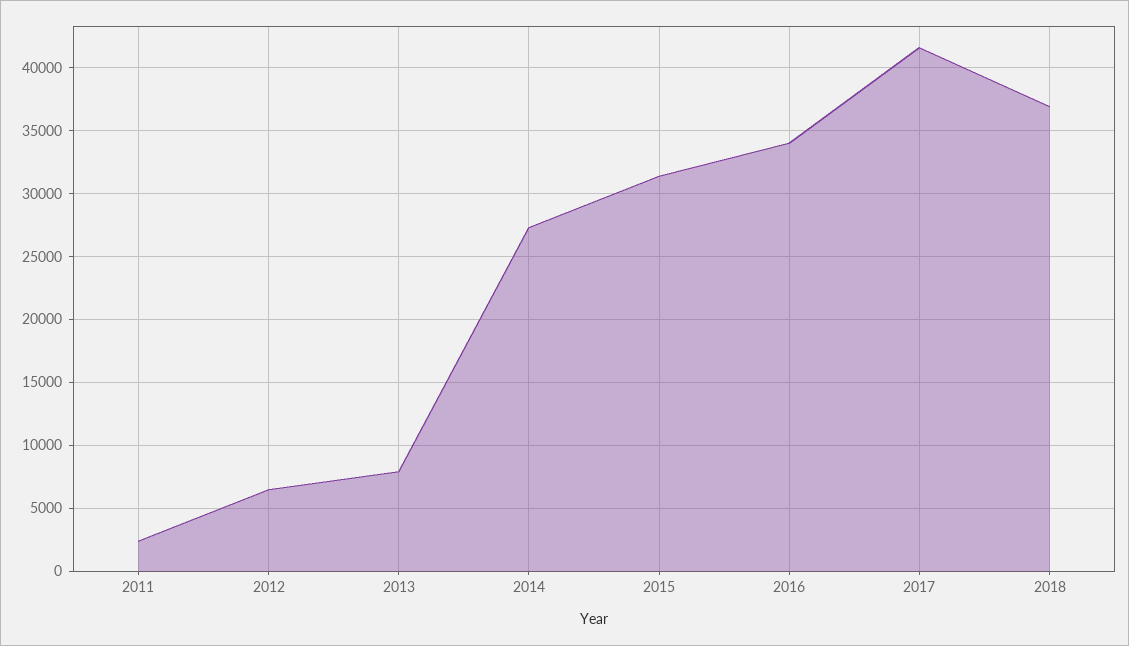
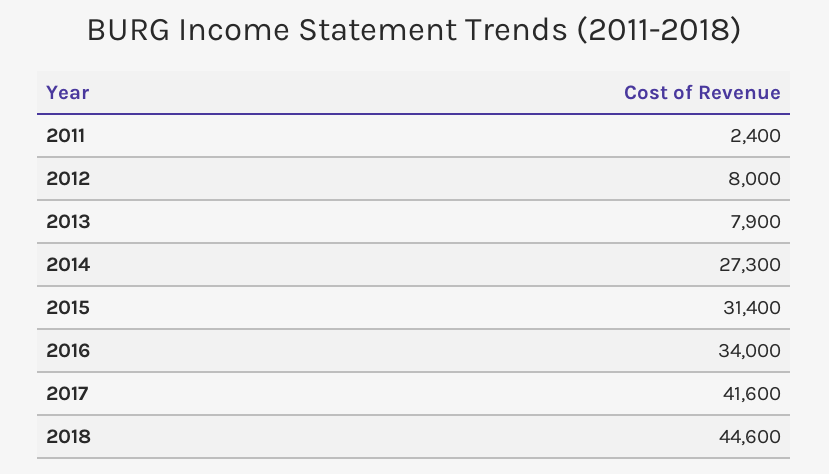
2012: 6500 -> 8000
2018: 37000 -> 44600

